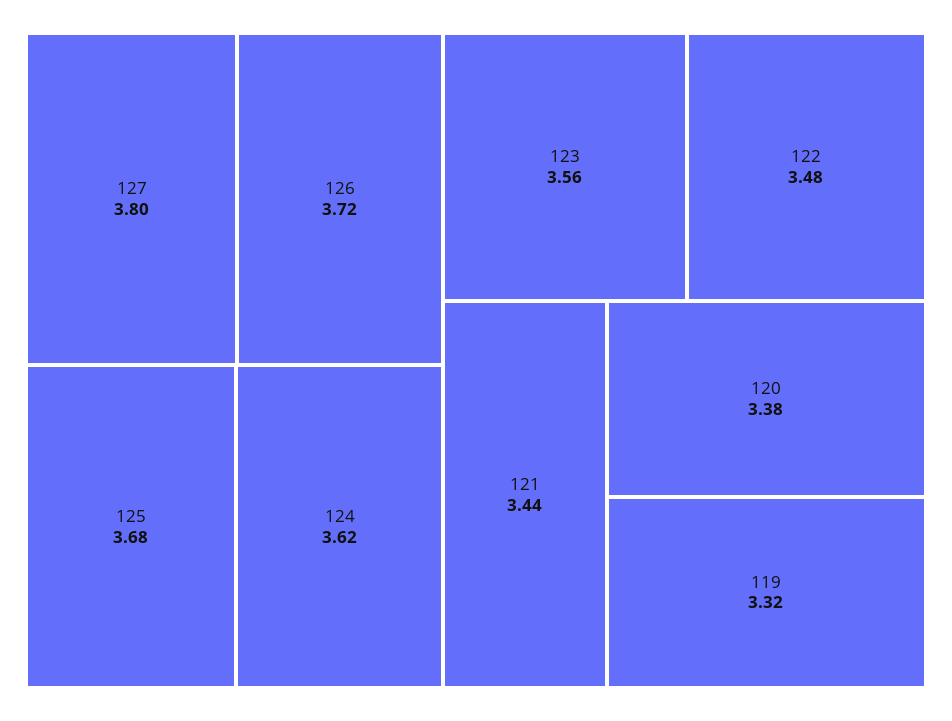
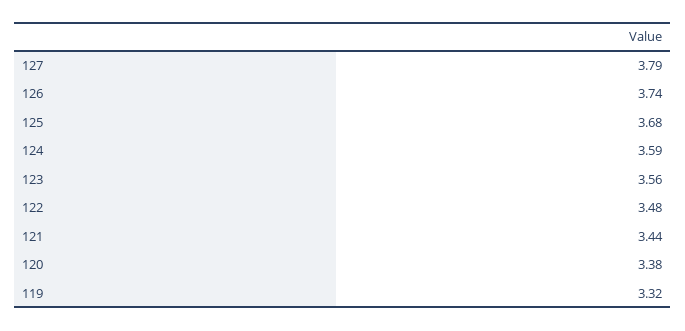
127: 3.8 -> 3.79
126: 3.72 -> 3.74
124: 3.62 -> 3.59

